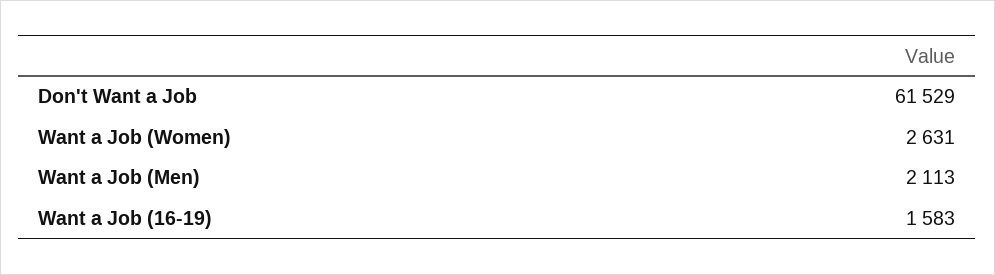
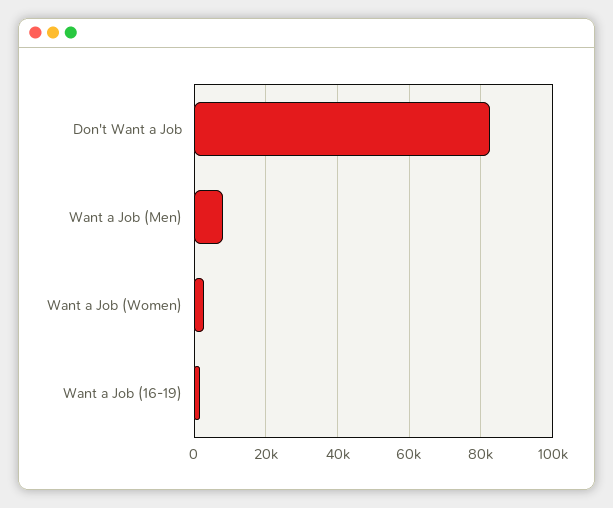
Don't Want a Job: 61529 -> 82000
Want a Job (Men): 2113 -> 8000

